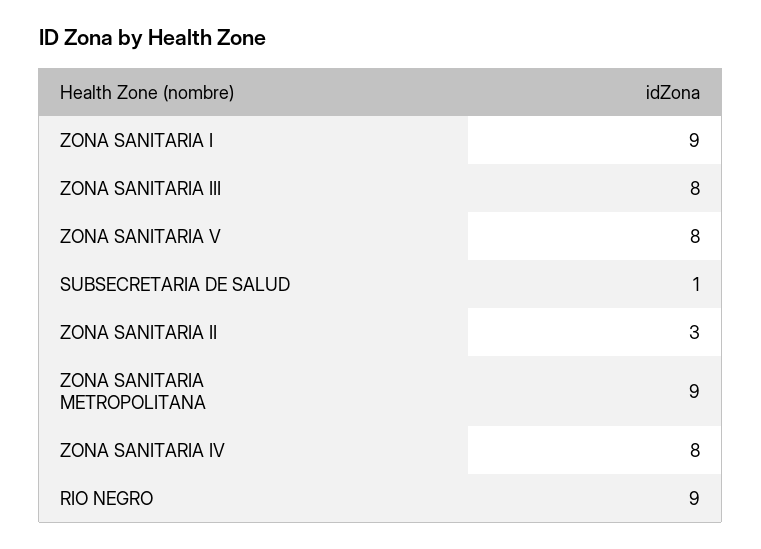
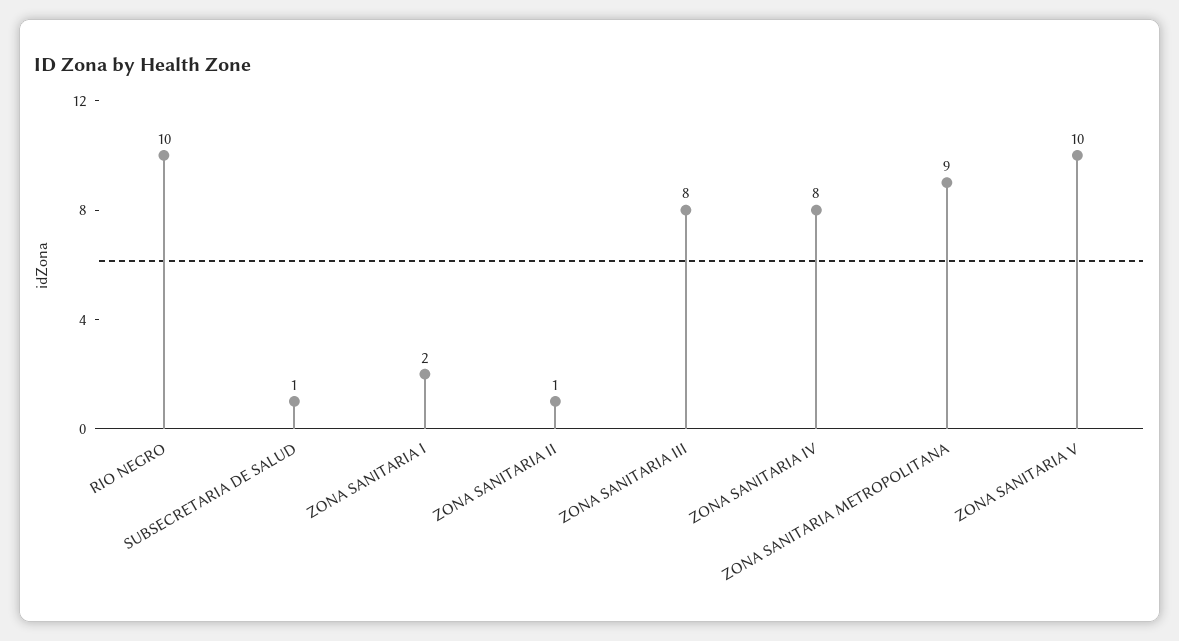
ZONA SANITARIA I: 9 -> 2
ZONA SANITARIA V: 8 -> 10
ZONA SANITARIA II: 3 -> 1
RIO NEGRO: 9 -> 10

